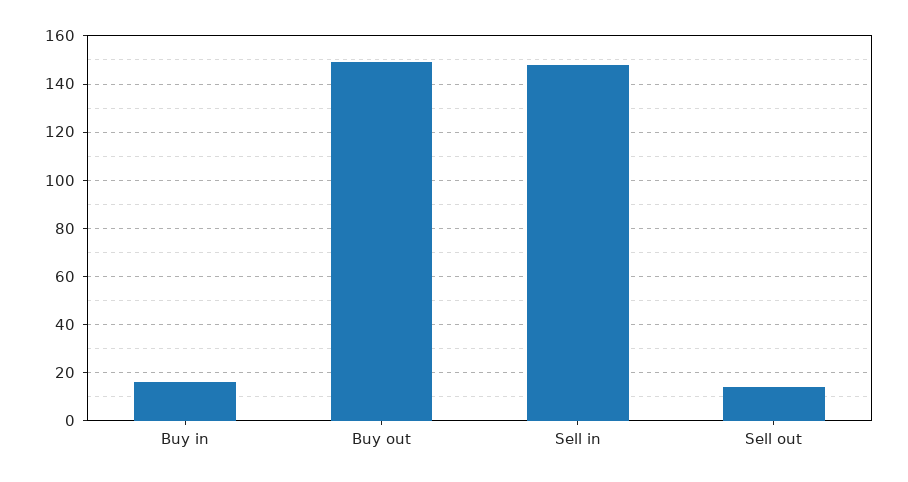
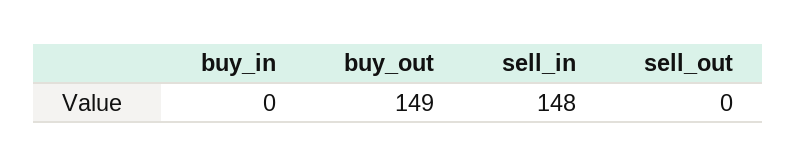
Buy in: 15 -> 0
Sell out: 15 -> 0

